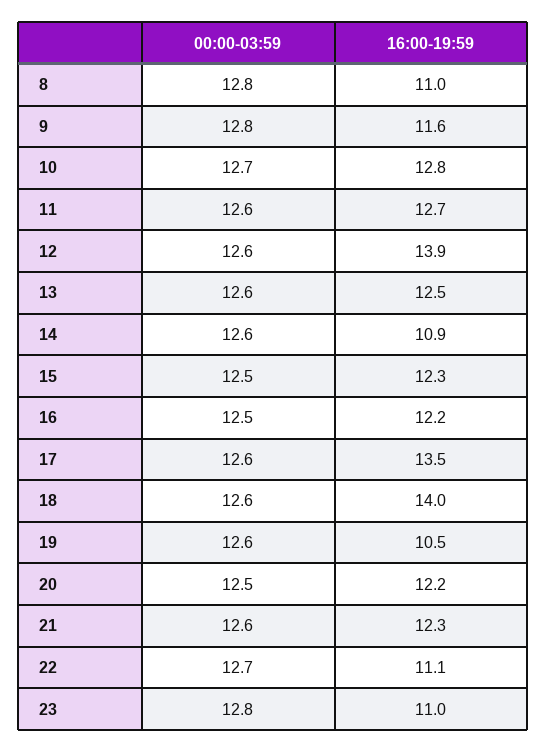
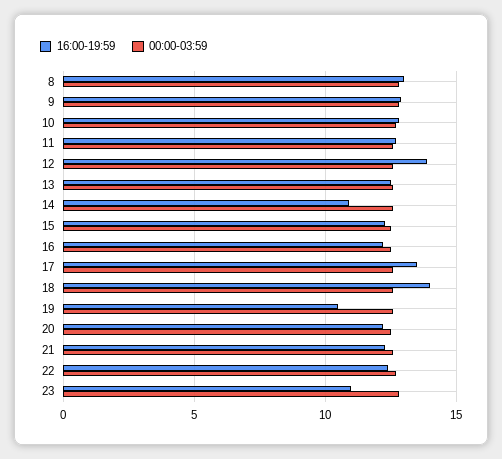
16:00-19:59, 8: 11 -> 13
16:00-19:59, 9: 11.6 -> 13
16:00-19:59, 22: 11.1 -> 12.5

